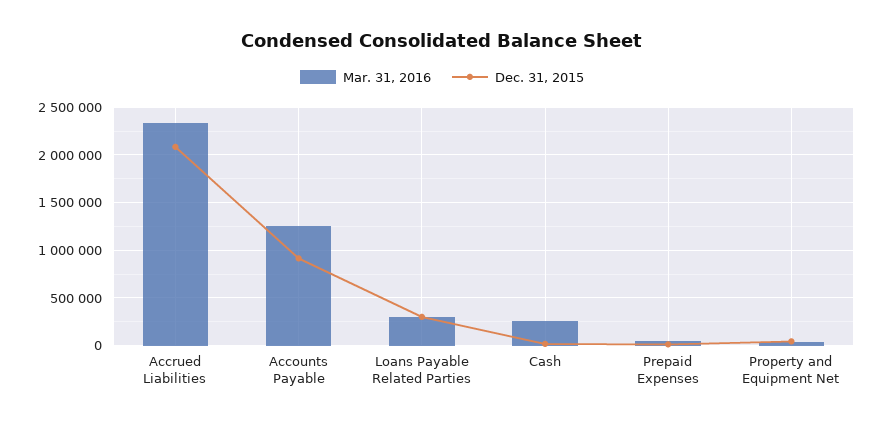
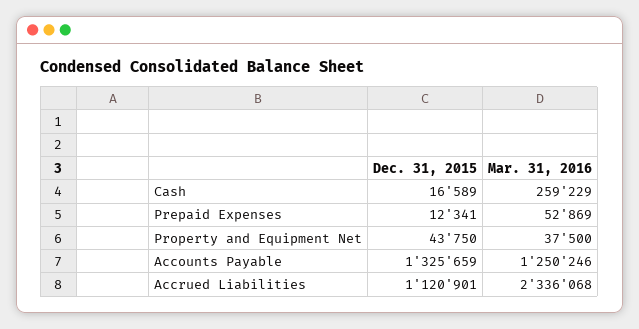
Dec. 31, 2015, Accrued Liabilities: 2100000 -> 1120901
Dec. 31, 2015, Accounts Payable: 900000 -> 1325659
Mar. 31, 2016, Loans Payable Related Parties: 300000 -> none
Dec. 31, 2015, Loans Payable Related Parties: 300000 -> none

